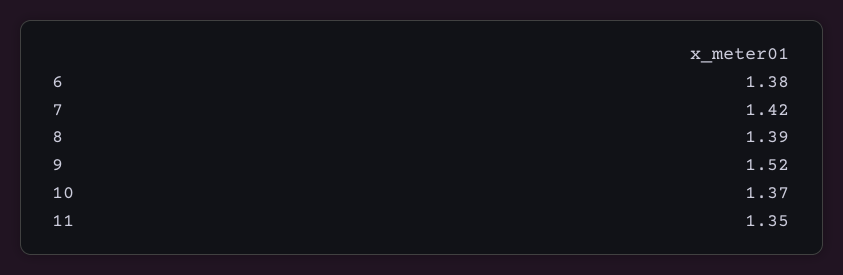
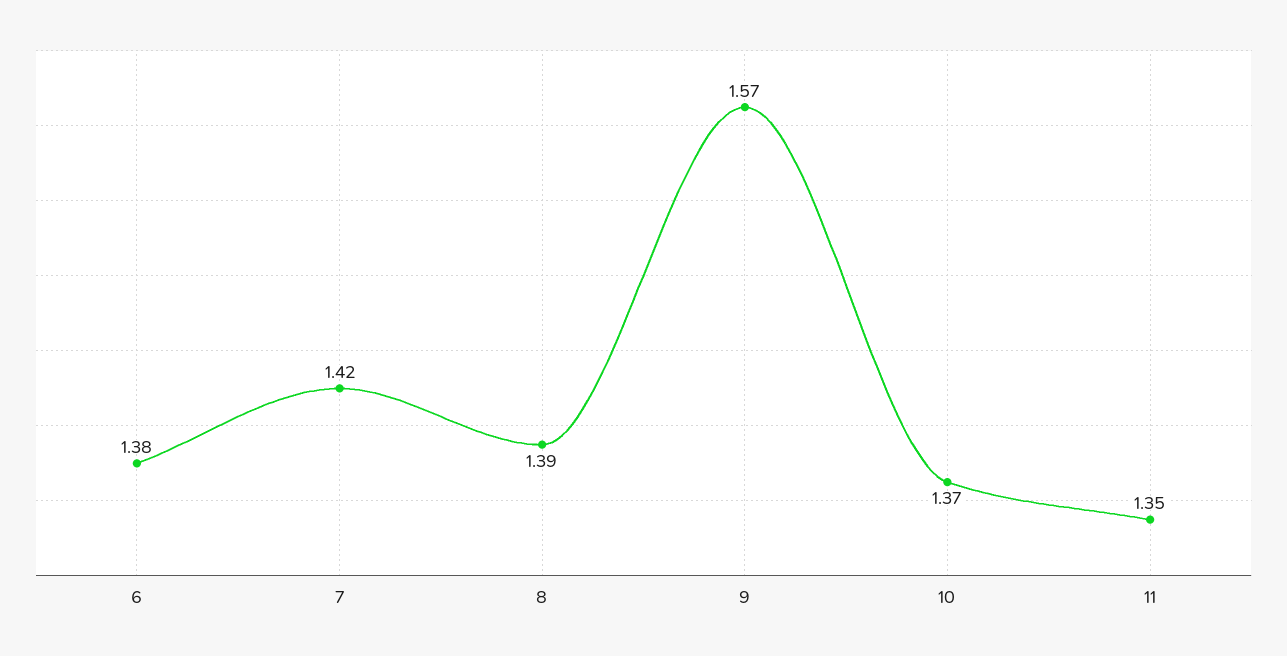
9: 1.52 -> 1.57

